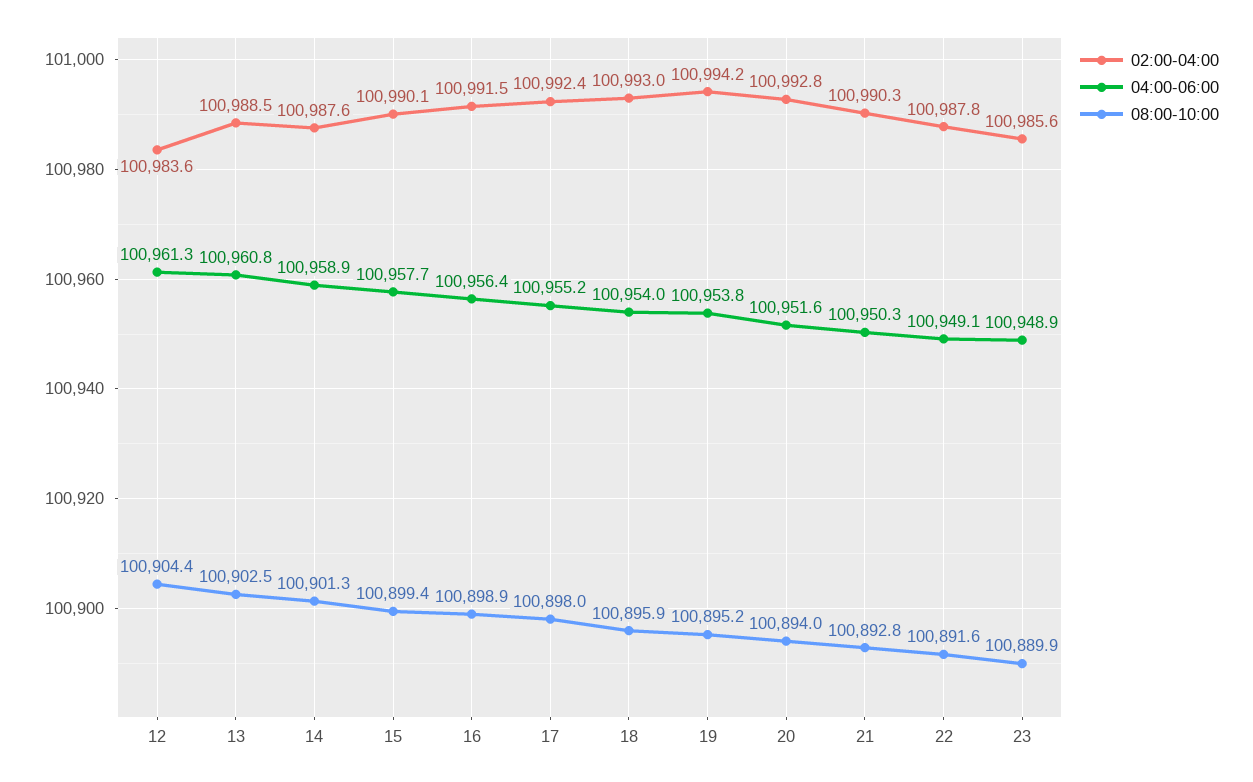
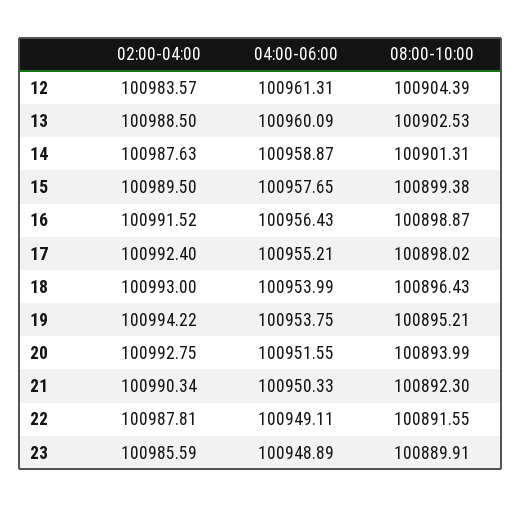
04:00-06:00, 13: 100960.8 -> 100960.09
02:00-04:00, 15: 100990.1 -> 100989.5
08:00-10:00, 18: 100895.9 -> 100896.43
08:00-10:00, 21: 100892.8 -> 100892.3

